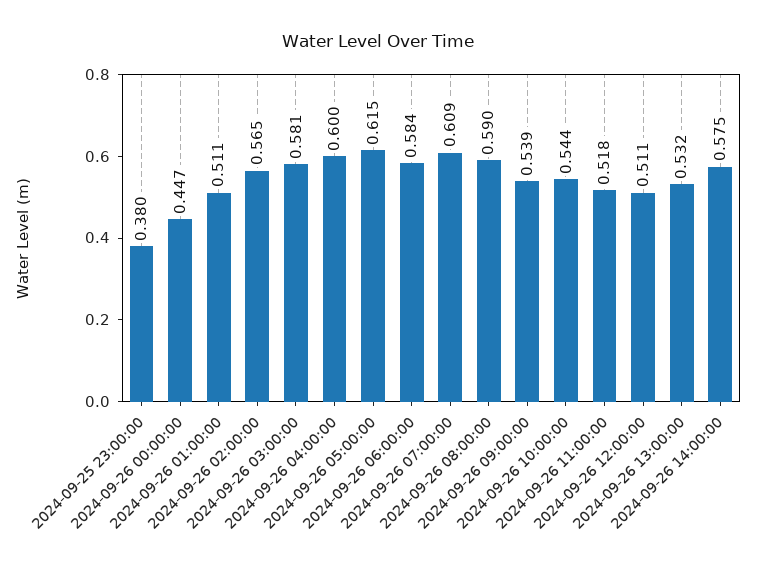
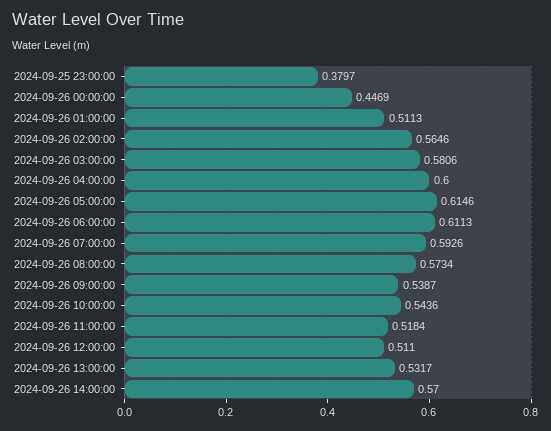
2024-09-26 06:00:00: 0.584 -> 0.6113
2024-09-26 07:00:00: 0.609 -> 0.5926
2024-09-26 08:00:00: 0.59 -> 0.5734
2024-09-26 14:00:00: 0.575 -> 0.57

